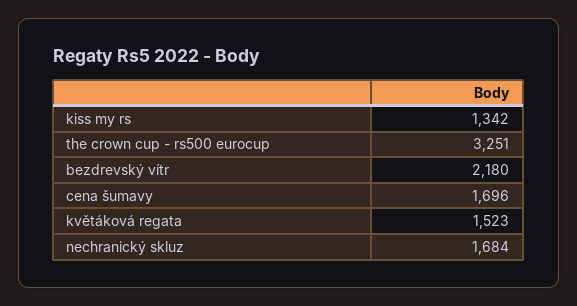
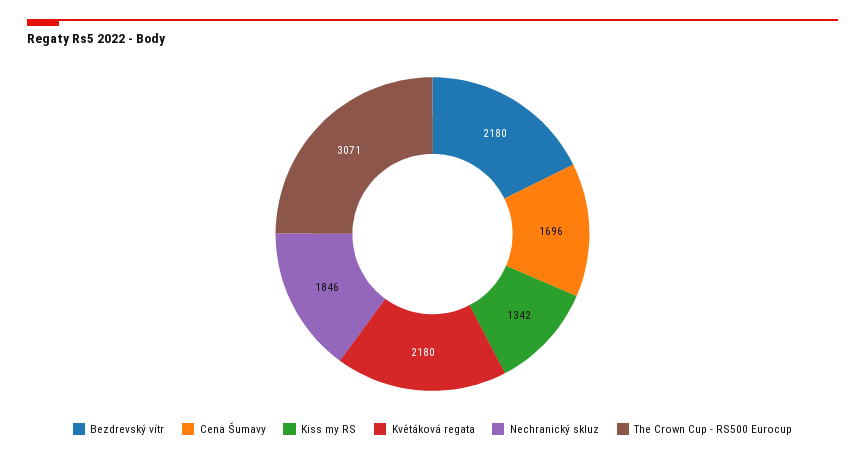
the crown cup - rs500 eurocup: 3251 -> 3071
květáková regata: 1523 -> 2180
nechranický skluz: 1684 -> 1846

